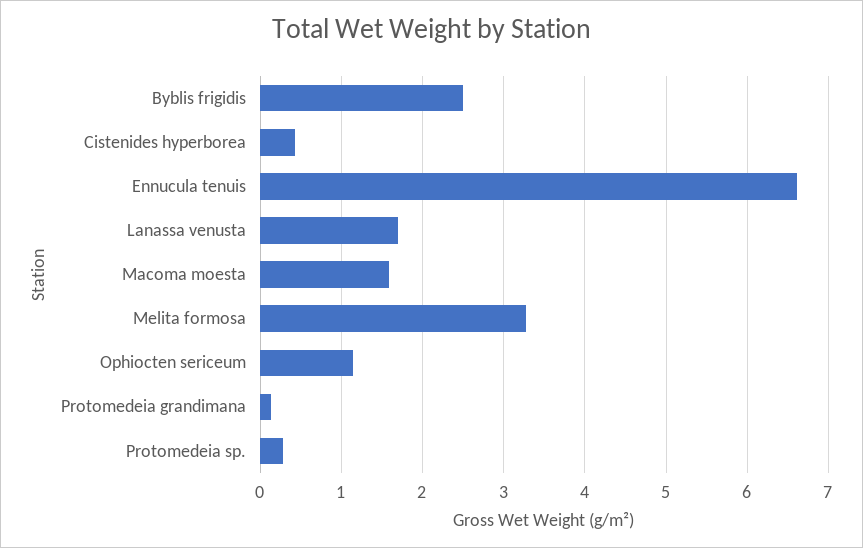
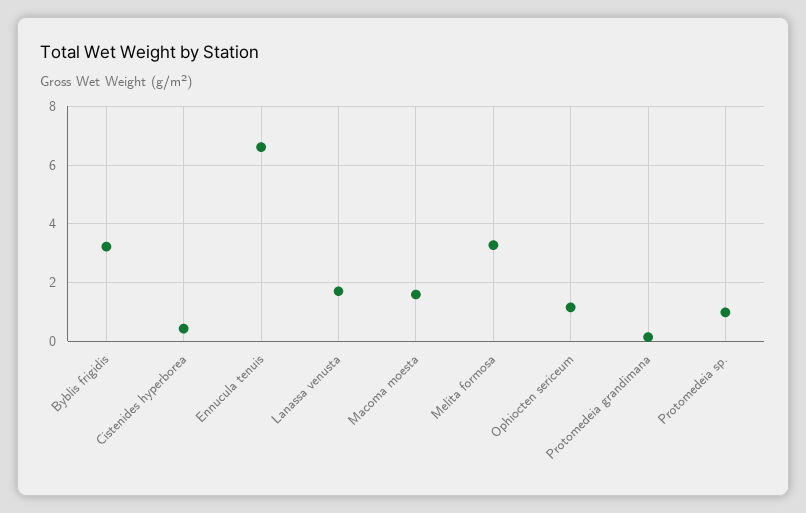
Byblis frigidis: 2.5 -> 3.25
Protomedeia sp.: 0.3 -> 1

